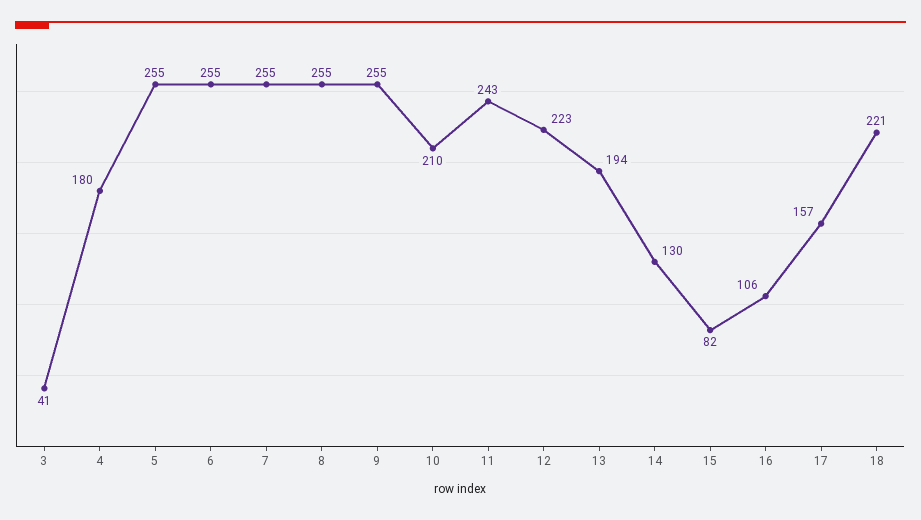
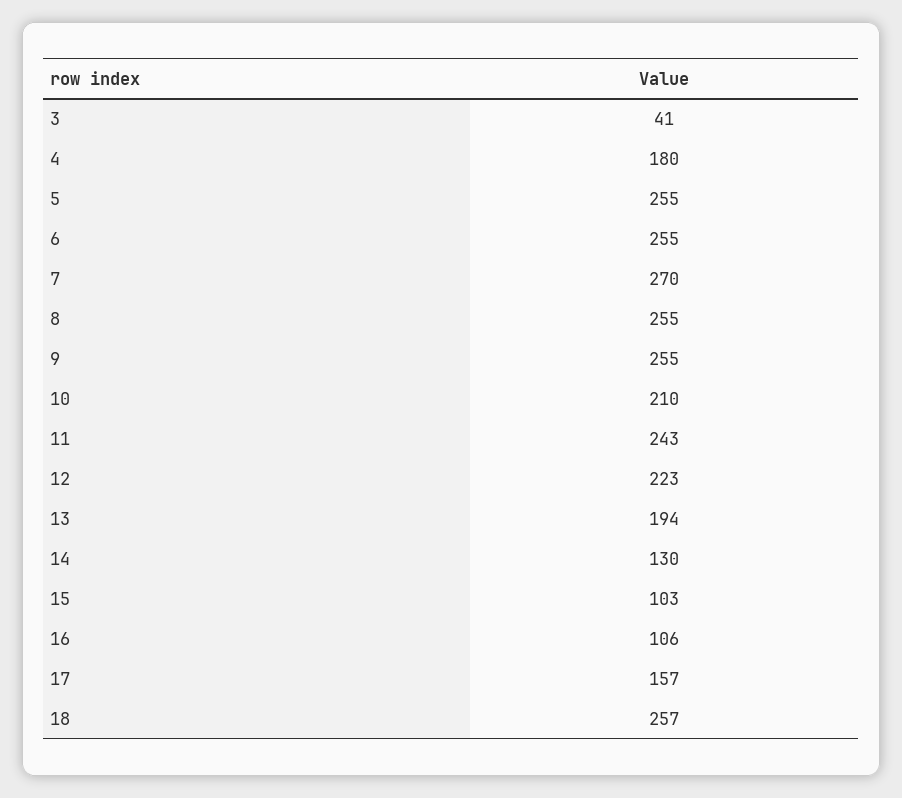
7: 255 -> 270
15: 82 -> 103
18: 221 -> 257

